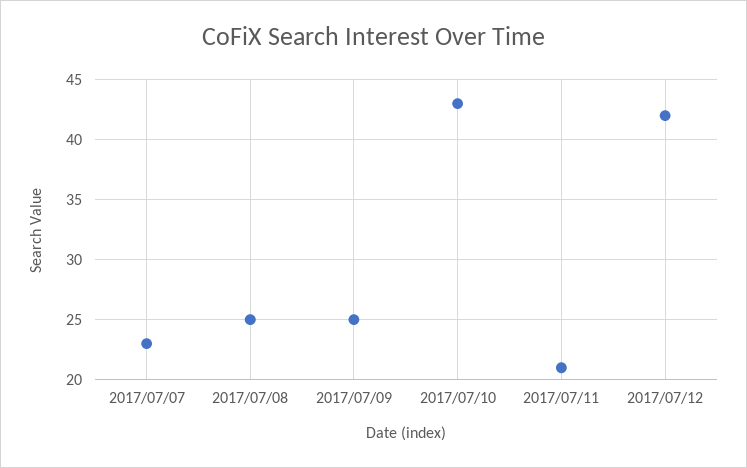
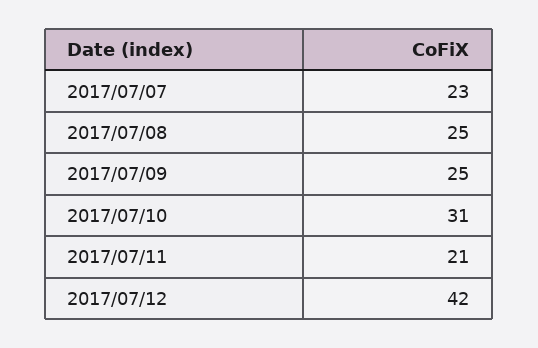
2017/07/10: 43 -> 31

